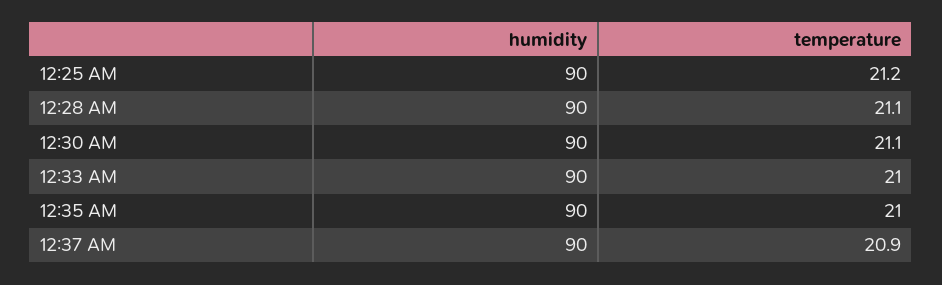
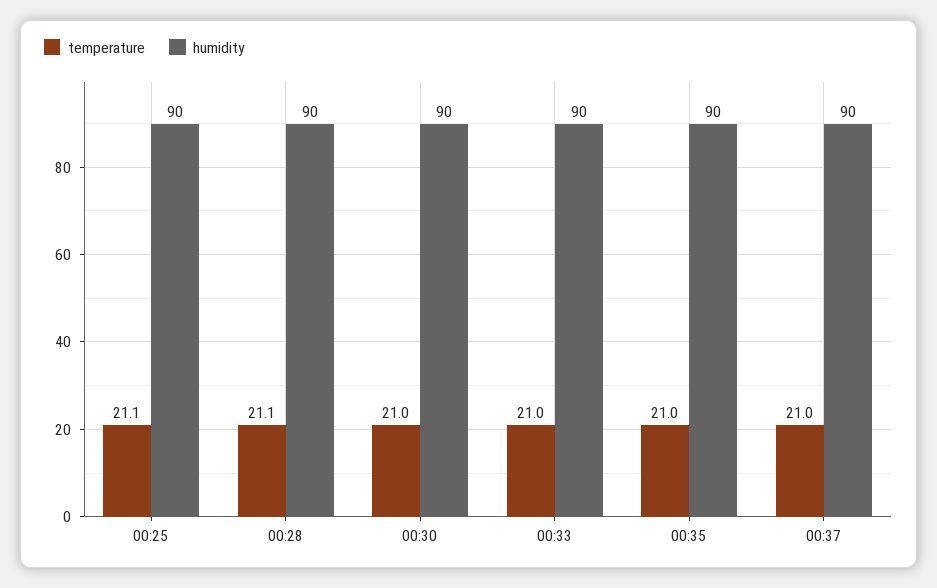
temperature, 12:25 AM: 21.2 -> 21.1
temperature, 12:30 AM: 21.1 -> 21
temperature, 12:37 AM: 20.9 -> 21

